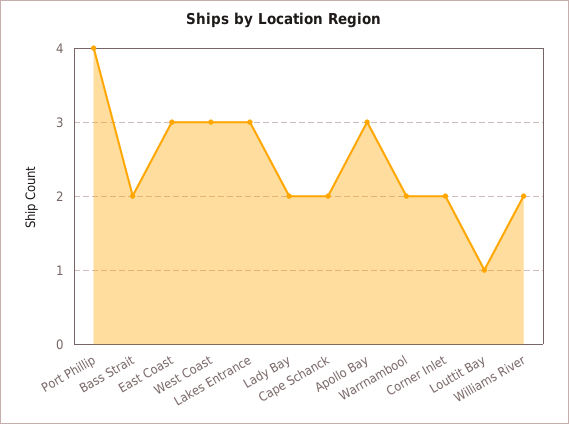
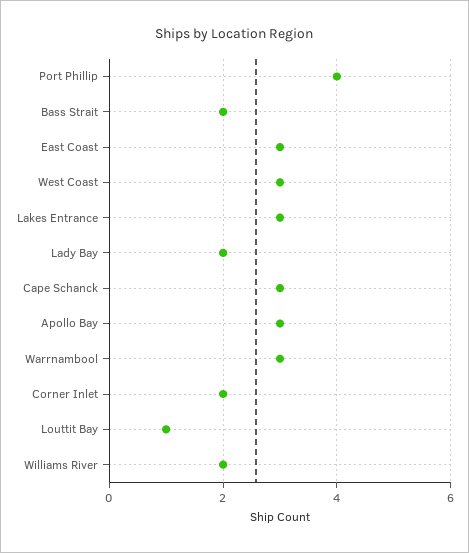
Cape Schanck: 2 -> 3
Warrnambool: 2 -> 3

